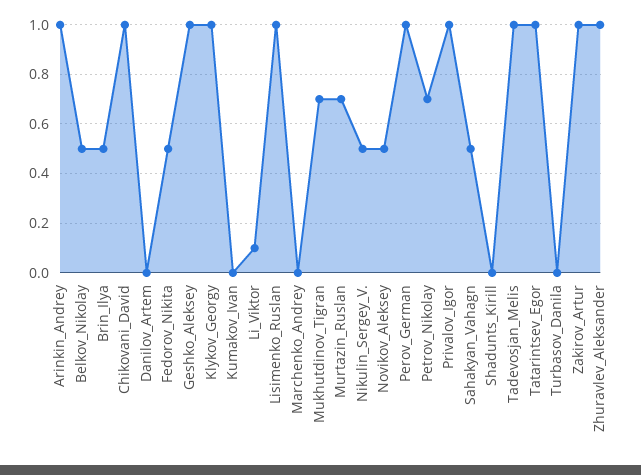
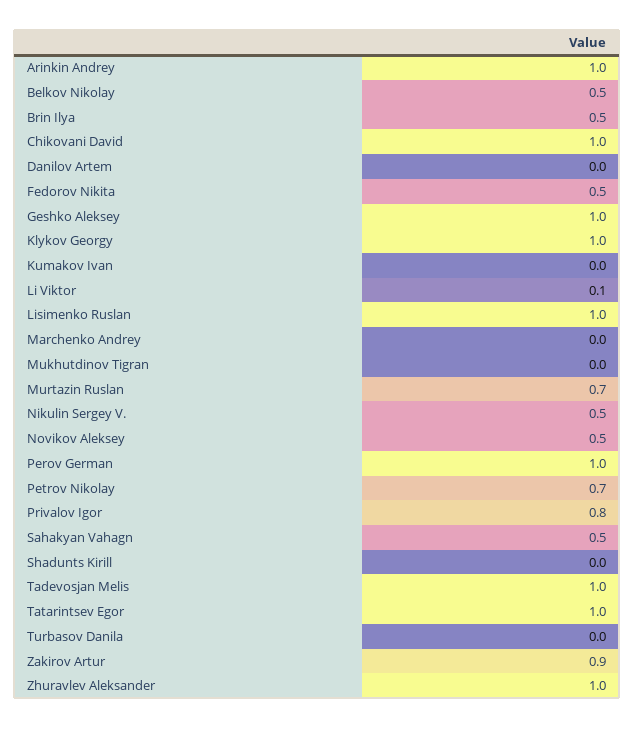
Mukhutdinov_Tigran: 0.7 -> 0
Privalov_Igor: 1 -> 0.8
Zakirov_Artur: 1 -> 0.9

